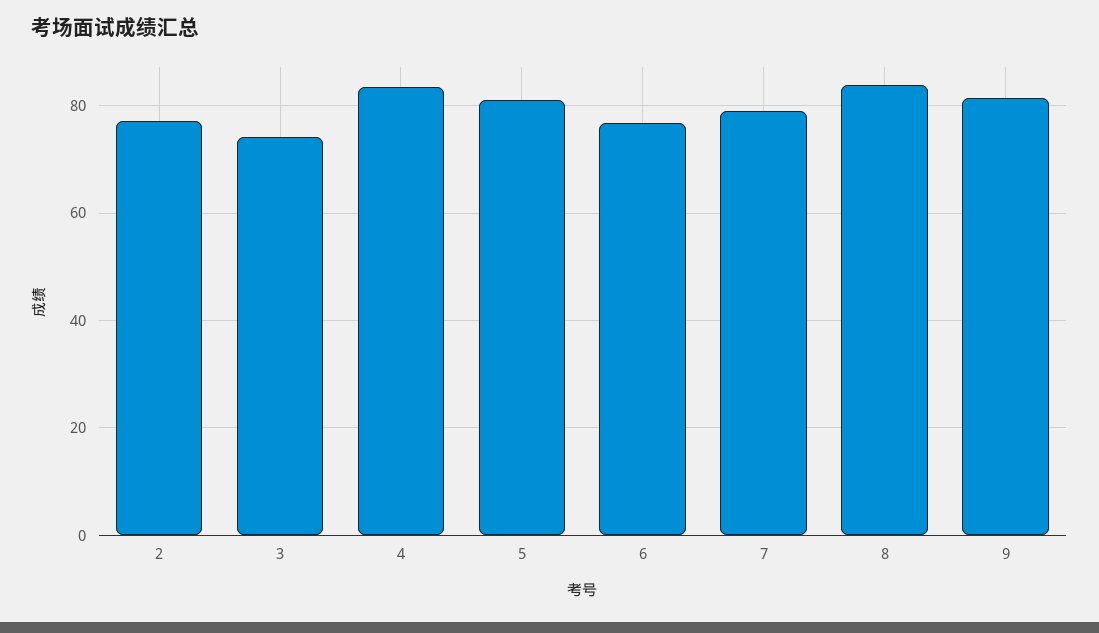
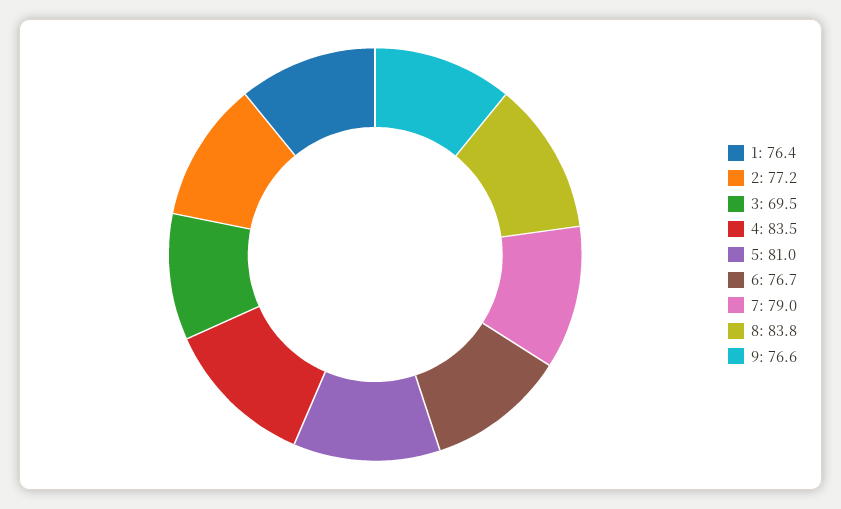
3: 74 -> 69.5
9: 82 -> 76.6
1: none -> 76.4

